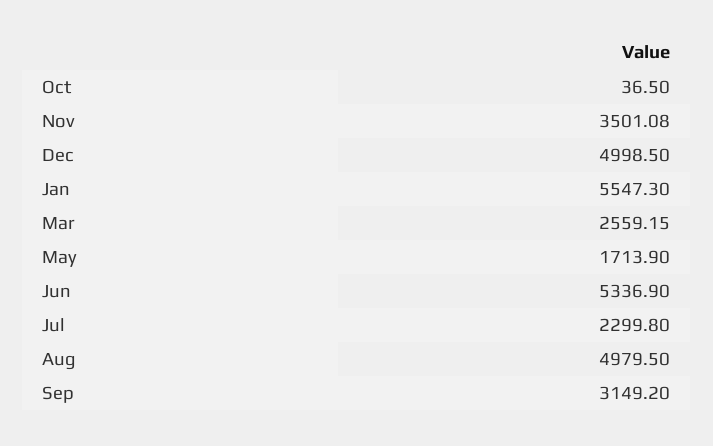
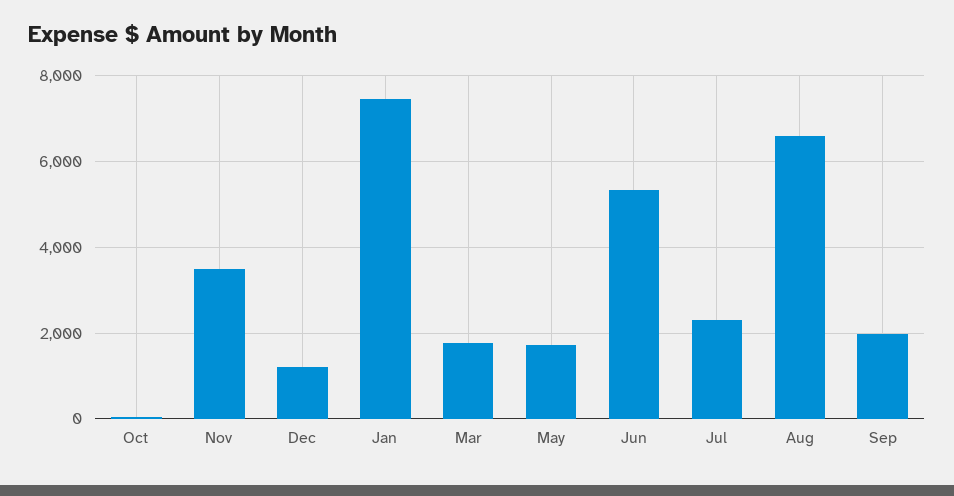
Dec: 4998.5 -> 1200
Jan: 5547.3 -> 7400
Mar: 2559.15 -> 1800
Aug: 4979.5 -> 6600
Sep: 3149.2 -> 2000

